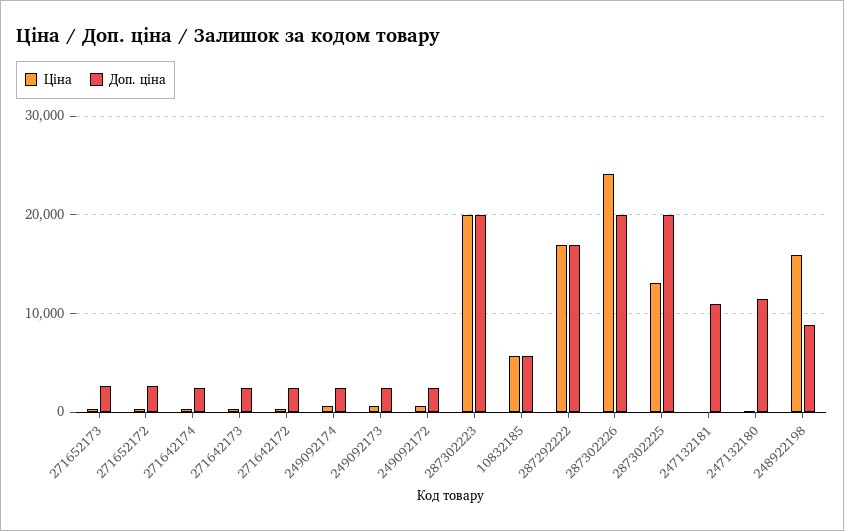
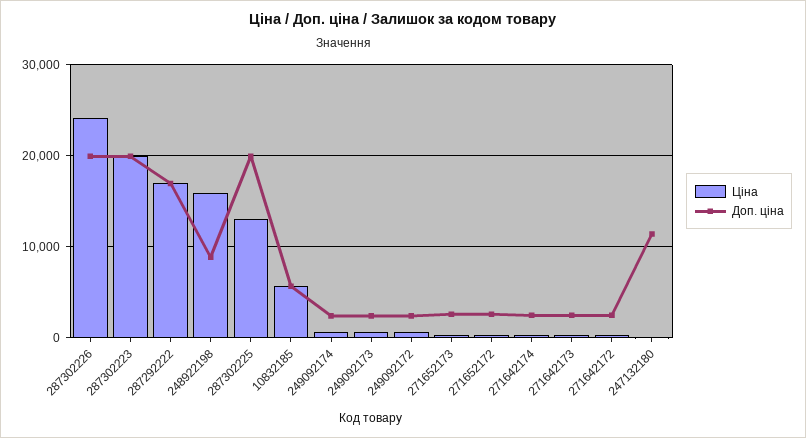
Ціна, 247132181: 0 -> none
Доп. ціна, 247132181: 11000 -> none

